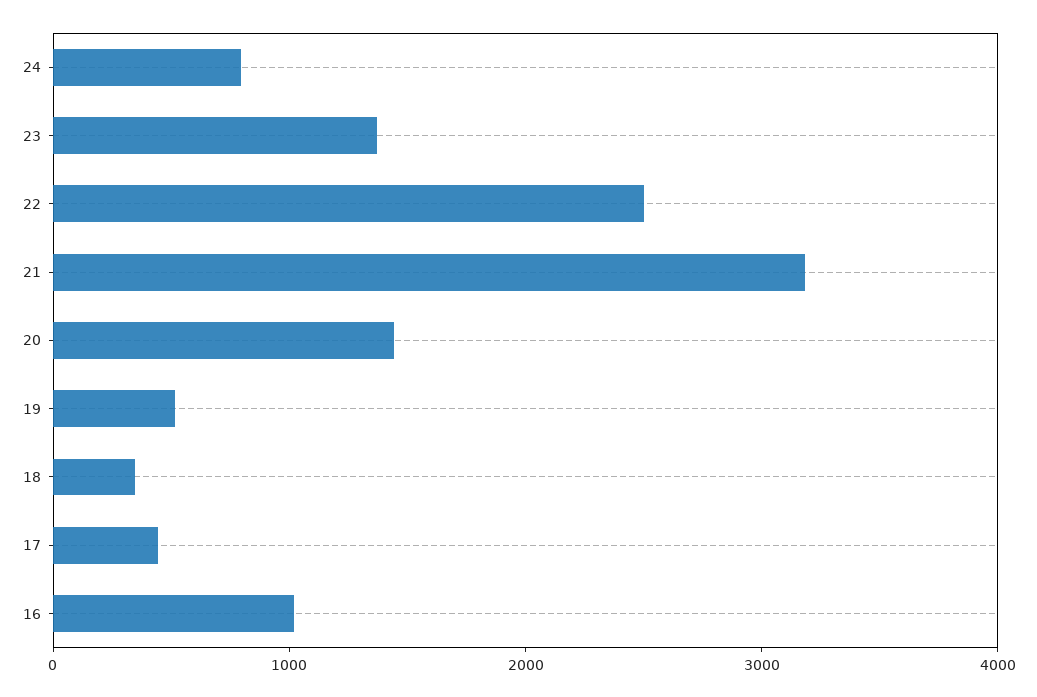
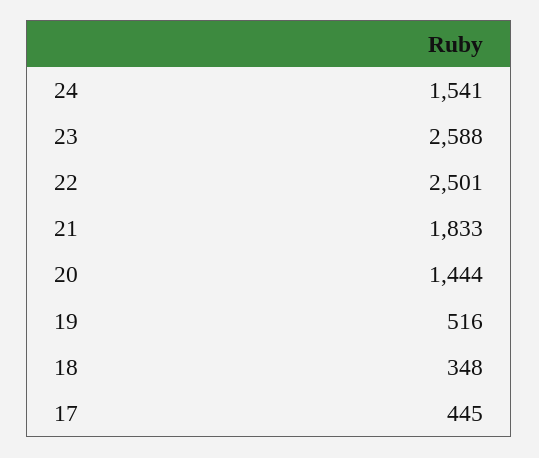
24: 800 -> 1541
23: 1400 -> 2588
21: 3200 -> 1833
16: 1000 -> none

